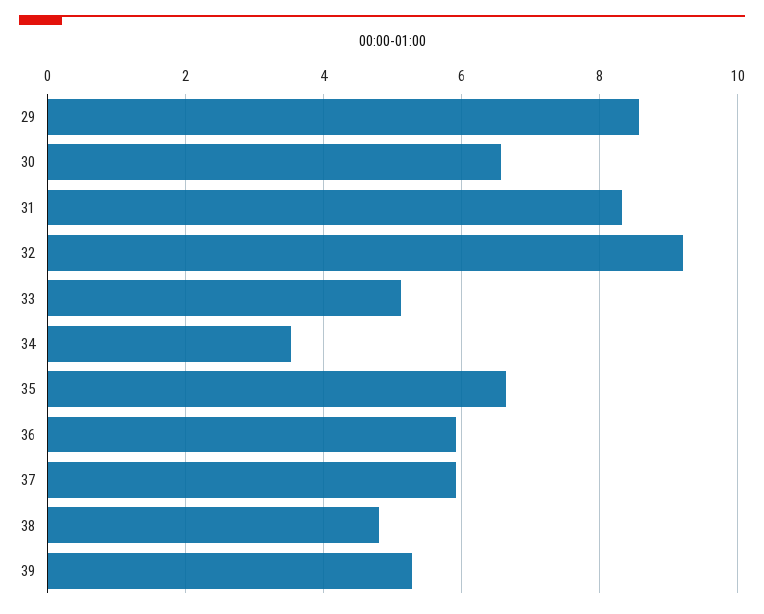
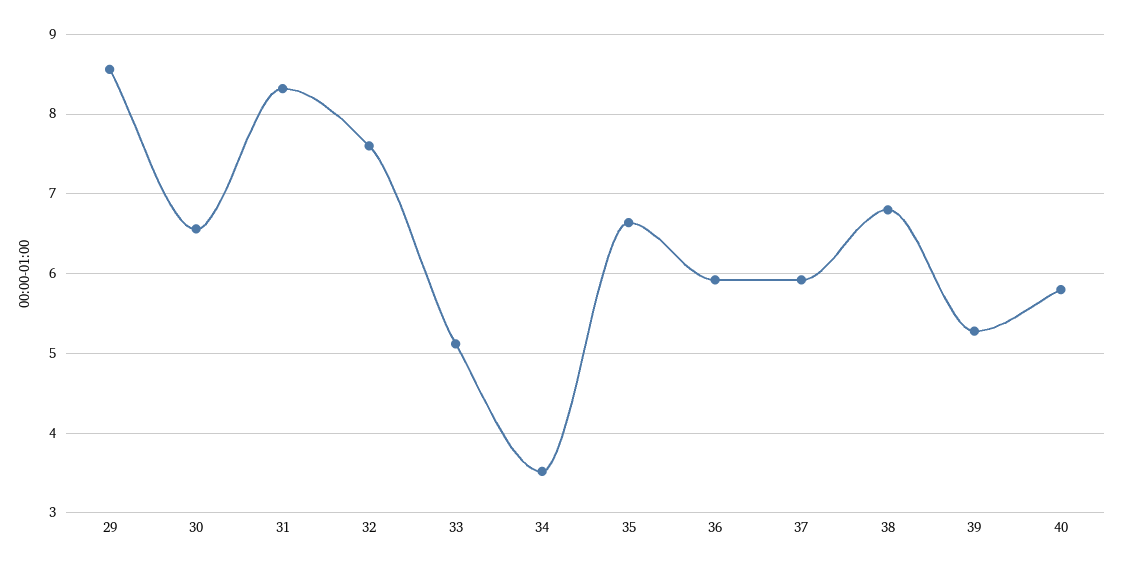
32: 9.2 -> 7.6
38: 4.8 -> 6.8
40: none -> 5.8

